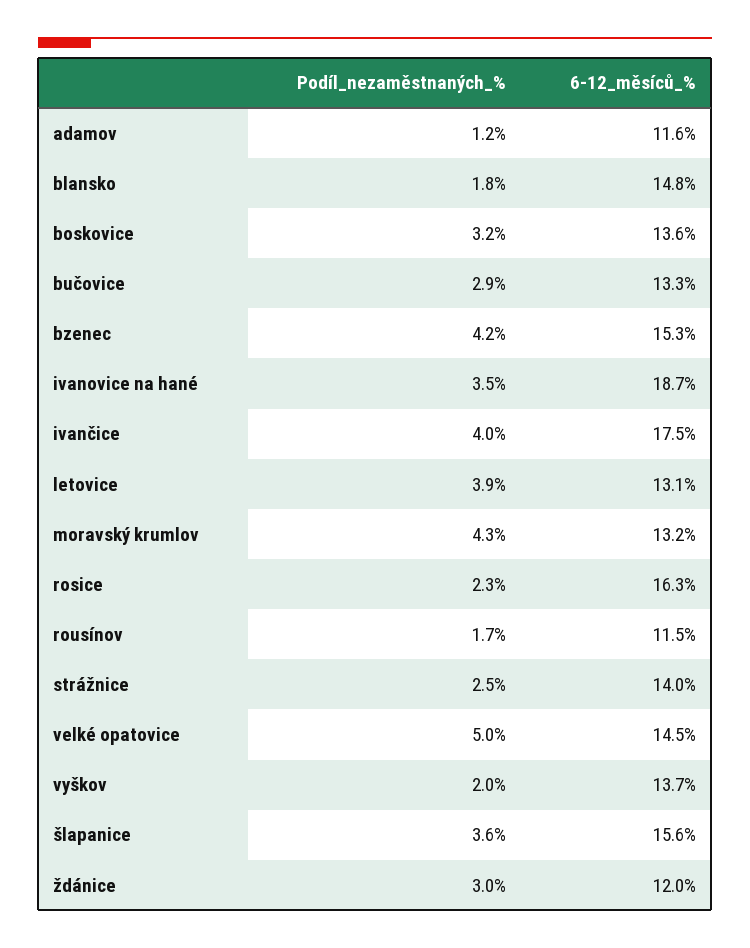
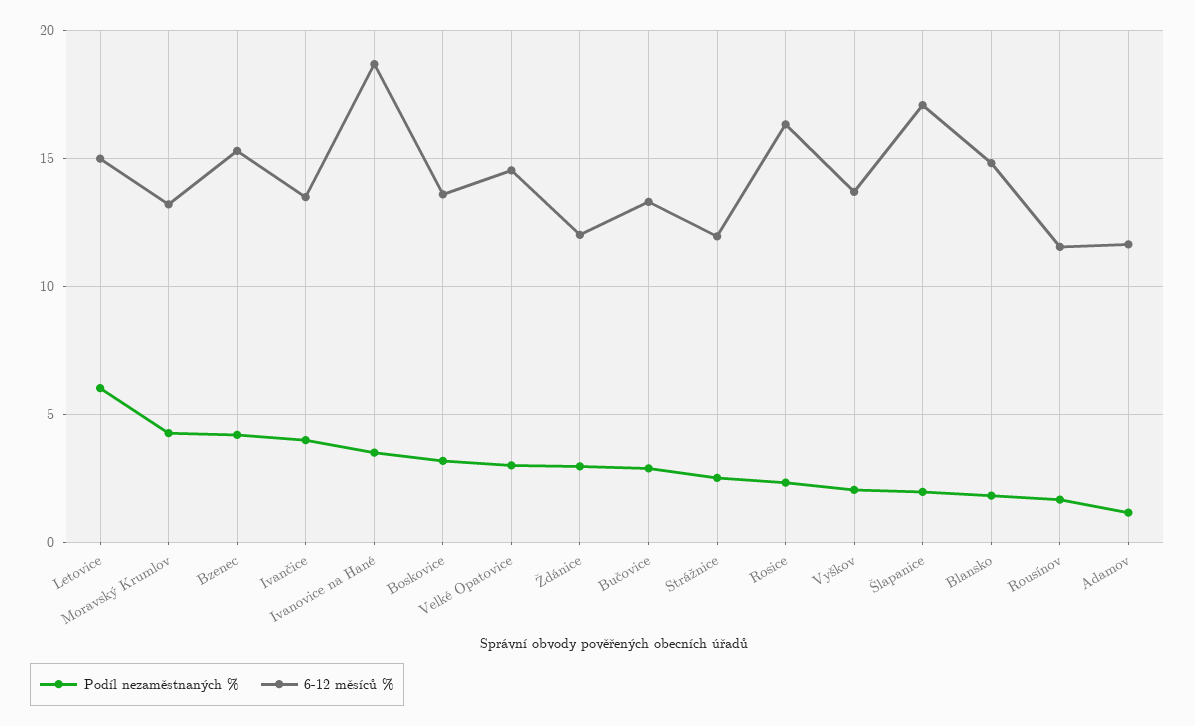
6-12_měsíců_%, ivančice: 17.5 -> 13.5
Podíl_nezaměstnaných_%, letovice: 3.9 -> 6
6-12_měsíců_%, letovice: 13.1 -> 15
6-12_měsíců_%, strážnice: 14 -> 12
Podíl_nezaměstnaných_%, velké opatovice: 5 -> 3
Podíl_nezaměstnaných_%, šlapanice: 3.6 -> 2
6-12_měsíců_%, šlapanice: 15.6 -> 17

